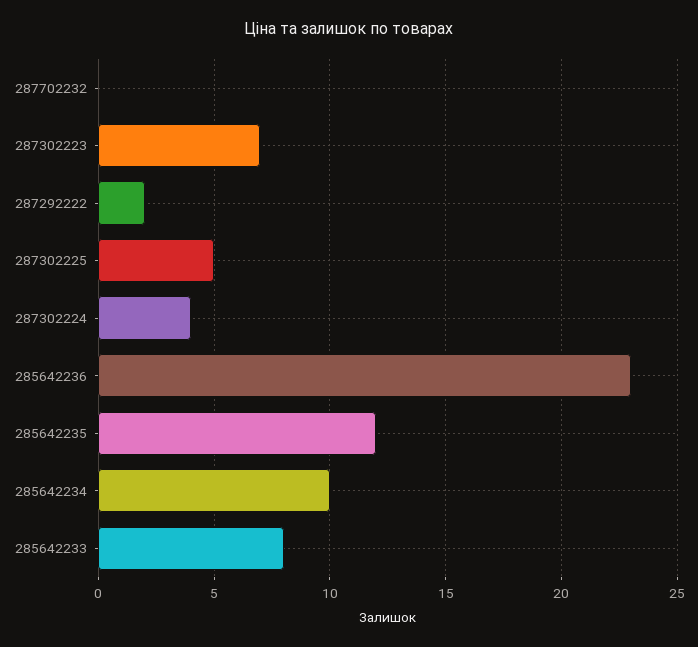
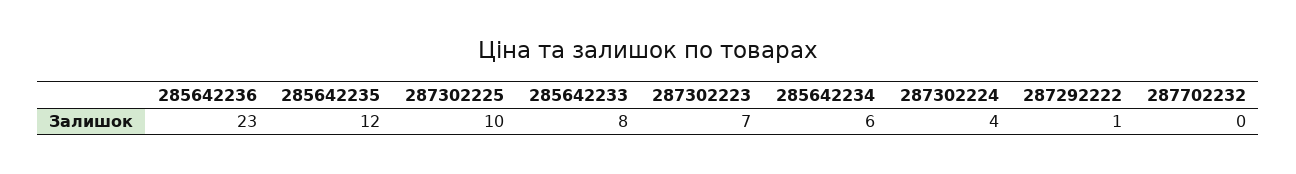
287292222: 2 -> 1
287302225: 5 -> 10
285642234: 10 -> 6

